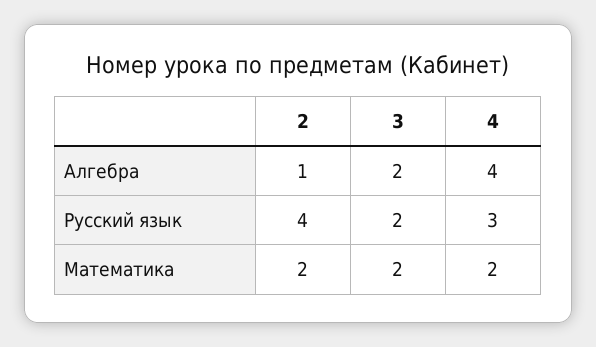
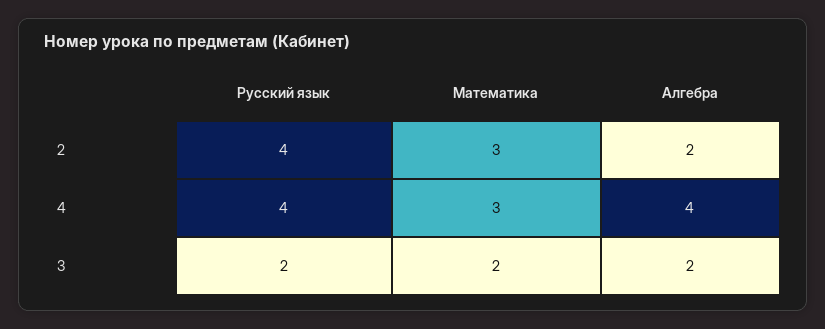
2, Алгебра: 1 -> 2
4, Русский язык: 3 -> 4
2, Математика: 2 -> 3
4, Математика: 2 -> 3

